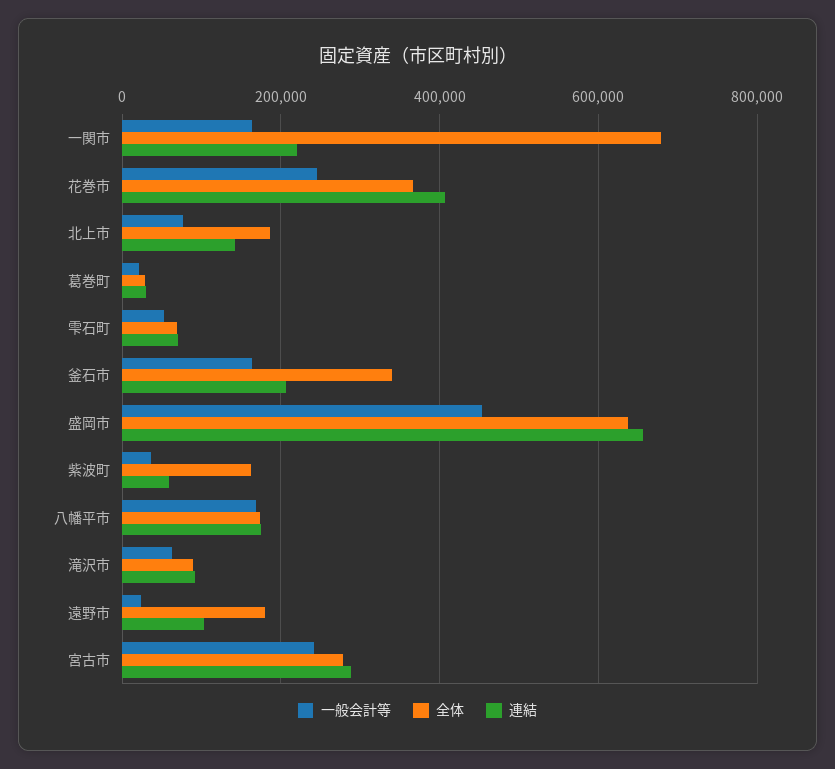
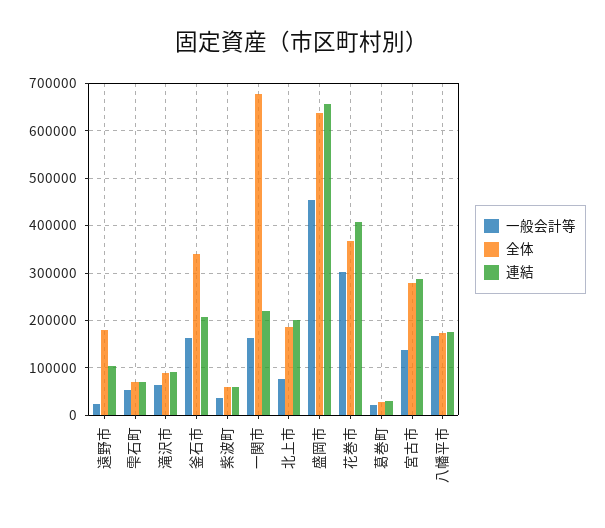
一般会計等, 花巻市: 240000 -> 300000
連結, 北上市: 140000 -> 200000
全体, 紫波町: 160000 -> 60000
一般会計等, 宮古市: 240000 -> 140000

